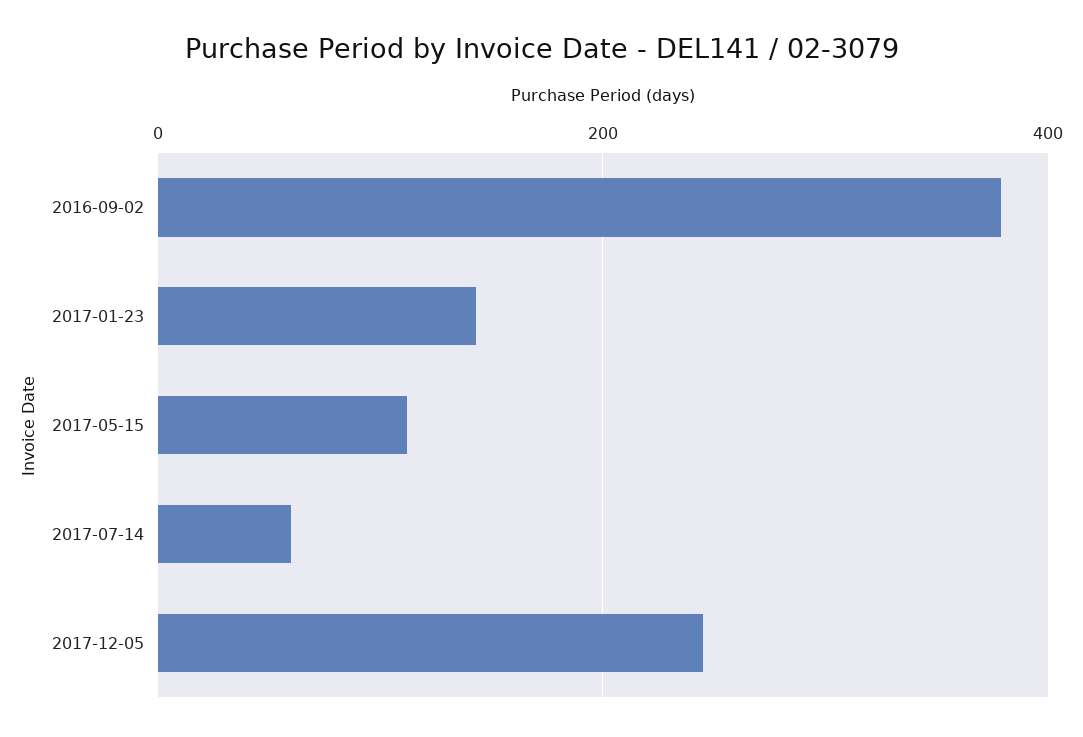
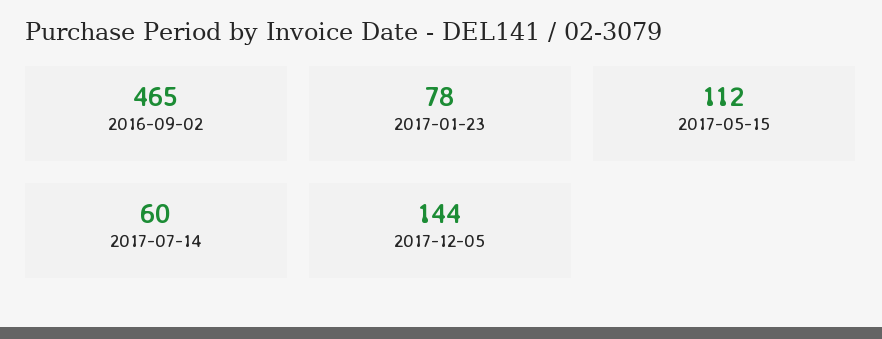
2016-09-02: 380 -> 465
2017-01-23: 140 -> 78
2017-12-05: 240 -> 144

